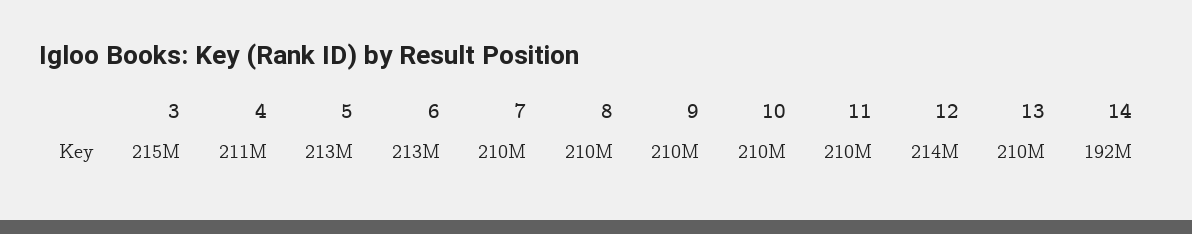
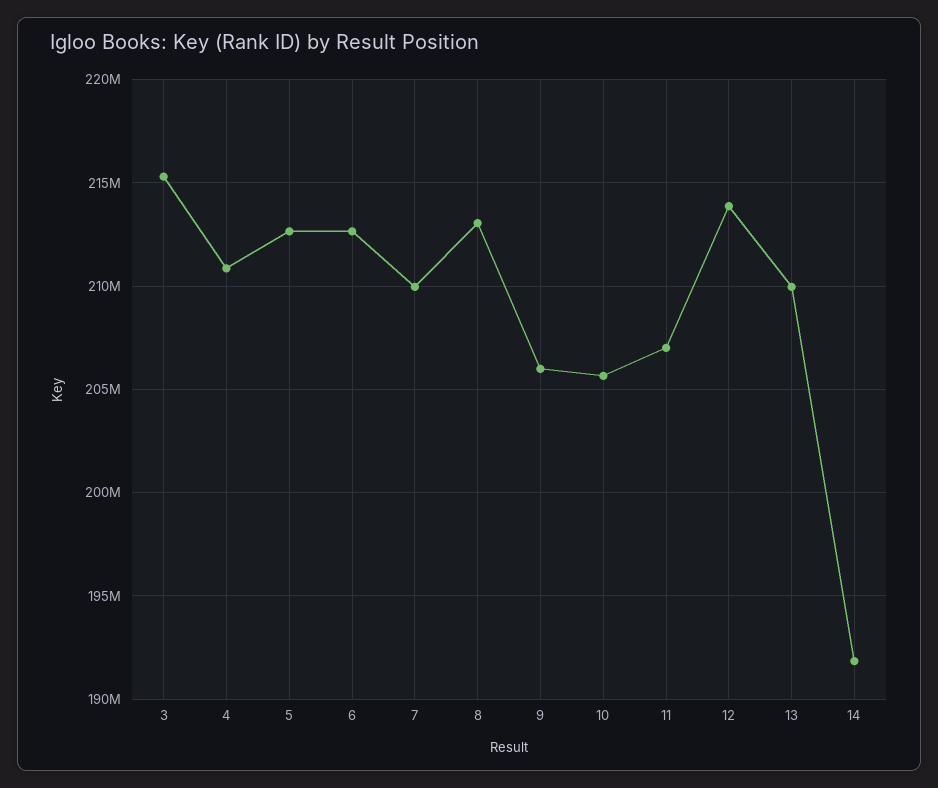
8: 210000000 -> 213000000
9: 210000000 -> 206000000
10: 210000000 -> 205500000
11: 210000000 -> 207000000

